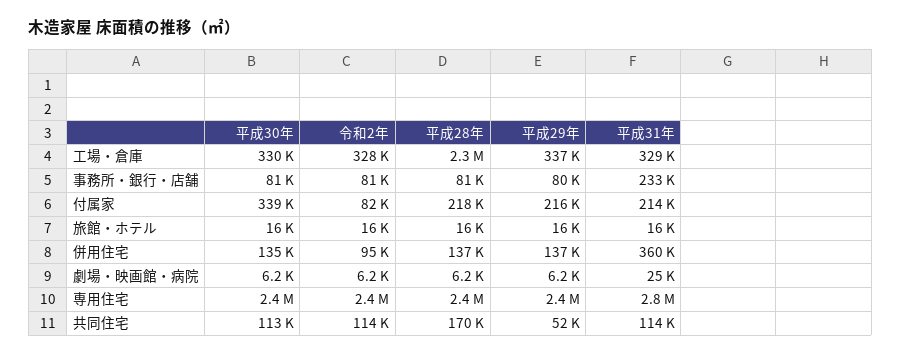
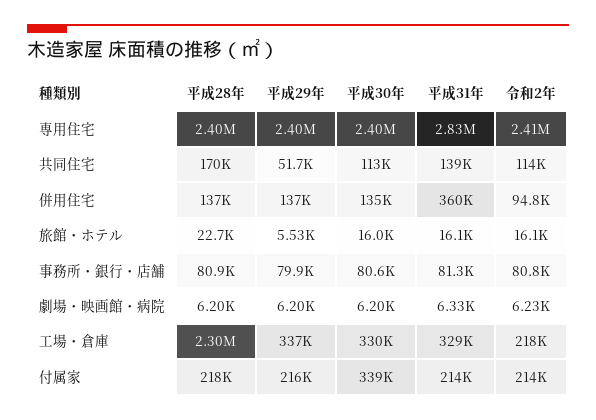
令和2年, 工場・倉庫: 328000 -> 218000
平成31年, 事務所・銀行・店舗: 233000 -> 81300
令和2年, 付属家: 82000 -> 214000
平成28年, 旅館・ホテル: 16000 -> 22700
平成29年, 旅館・ホテル: 16000 -> 5530
平成31年, 劇場・映画館・病院: 25000 -> 6330
平成31年, 共同住宅: 114000 -> 139000

